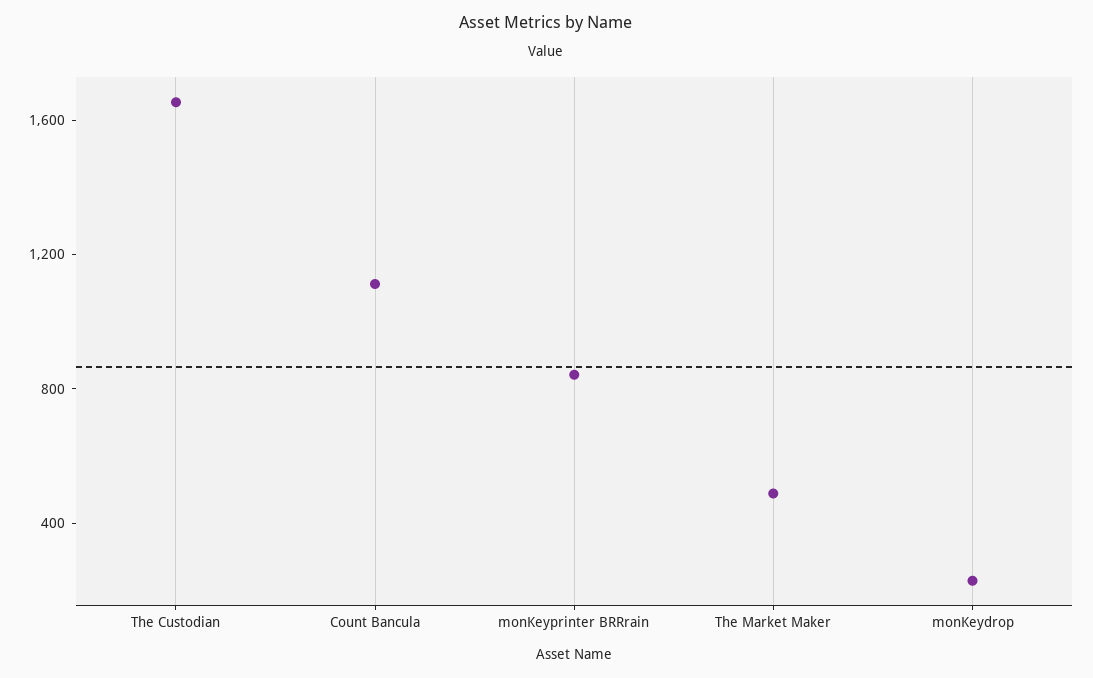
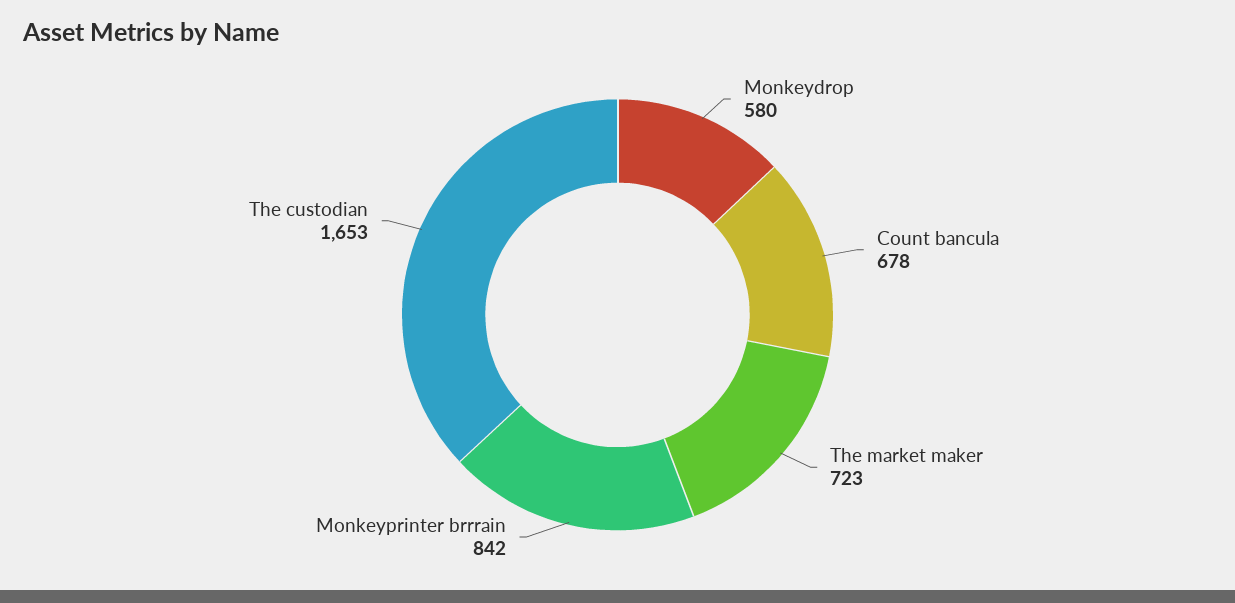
Count Bancula: 1100 -> 678
The Market Maker: 500 -> 723
monKeydrop: 200 -> 580

